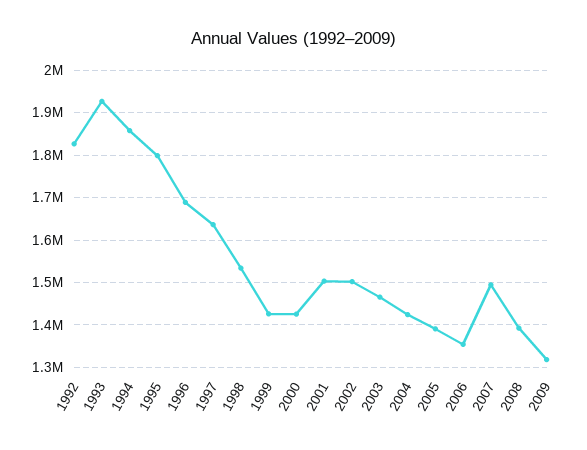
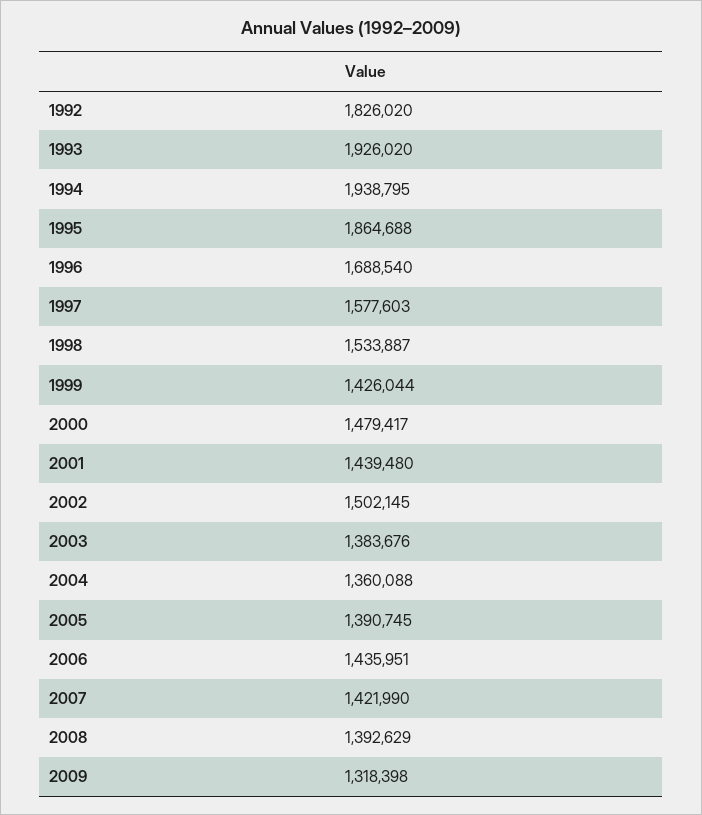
1994: 1860000 -> 1938795
1995: 1800000 -> 1864688
1997: 1640000 -> 1577603
2000: 1420000 -> 1479417
2001: 1500000 -> 1439480
2003: 1460000 -> 1383676
2004: 1420000 -> 1360088
2006: 1360000 -> 1435951
2007: 1500000 -> 1421990

